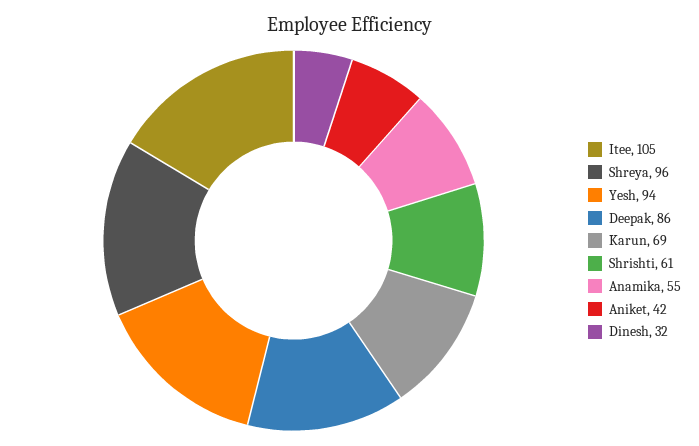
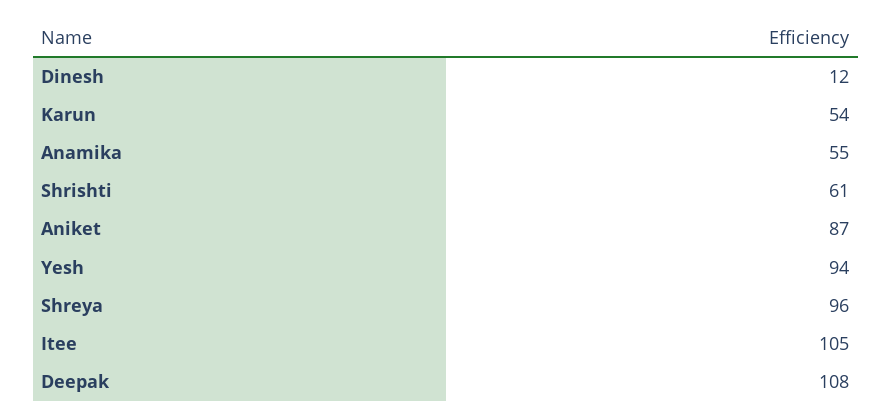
Deepak: 86 -> 108
Karun: 69 -> 54
Aniket: 42 -> 87
Dinesh: 32 -> 12

